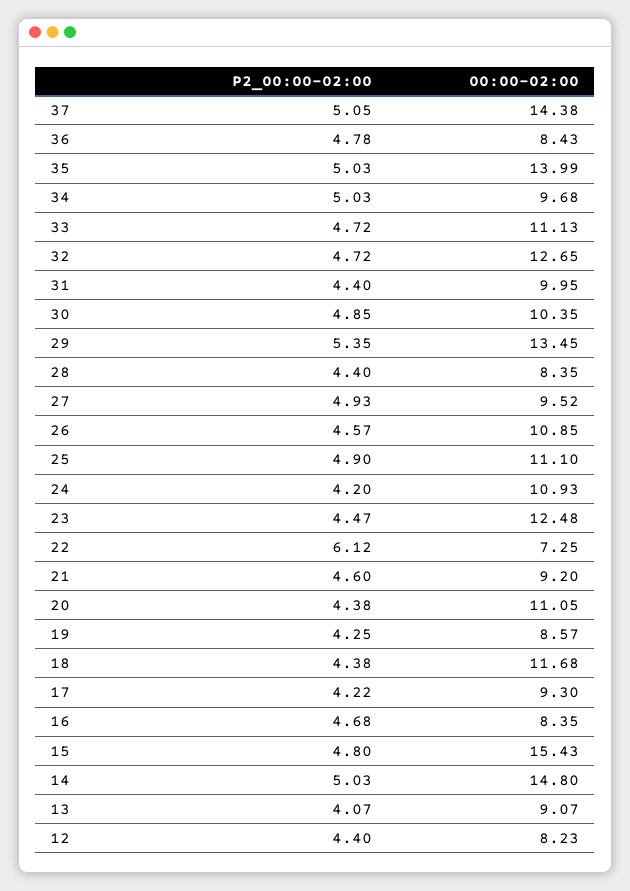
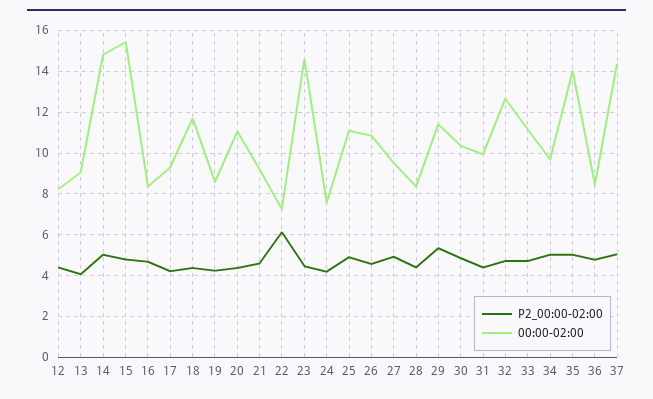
00:00-02:00, 29: 13.45 -> 11.5
00:00-02:00, 24: 10.93 -> 7.5
00:00-02:00, 23: 12.48 -> 14.5

